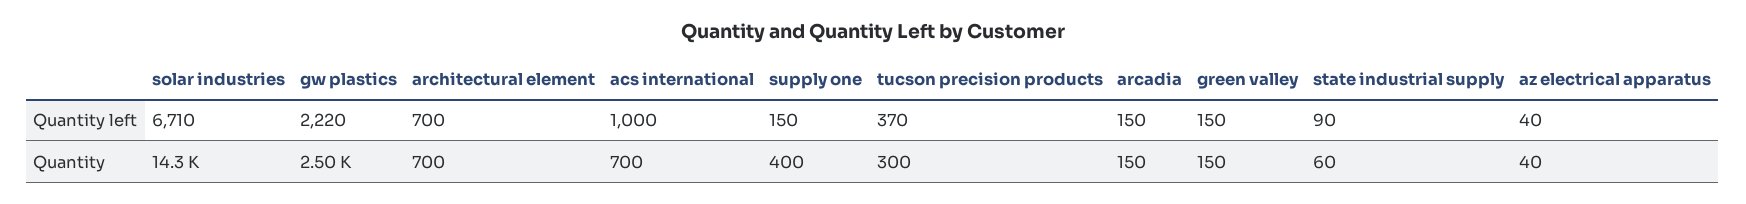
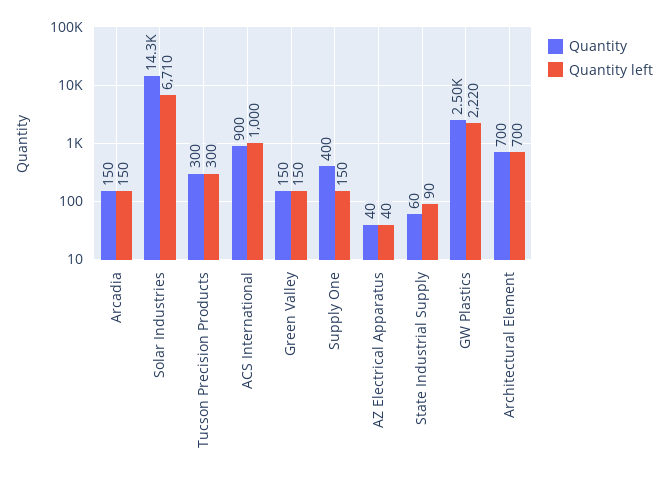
Quantity left, tucson precision products: 370 -> 300
Quantity, acs international: 700 -> 900

